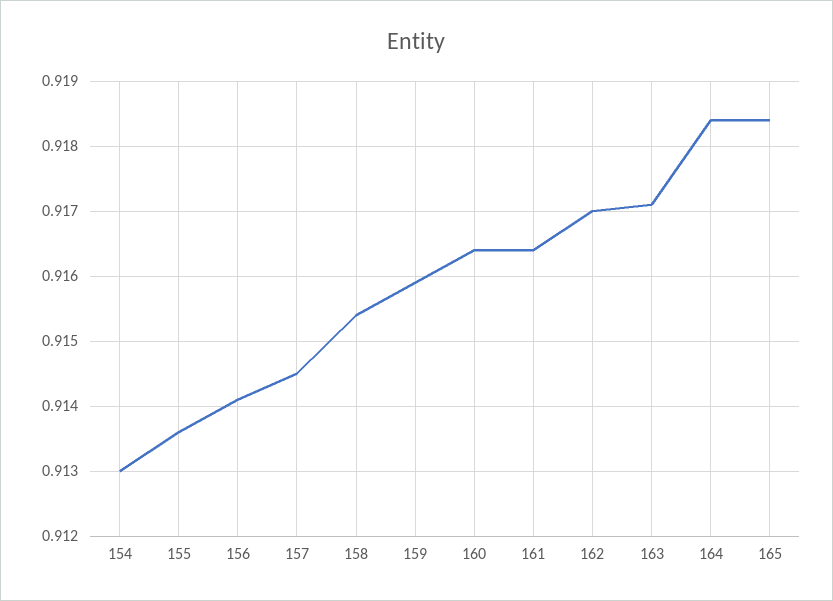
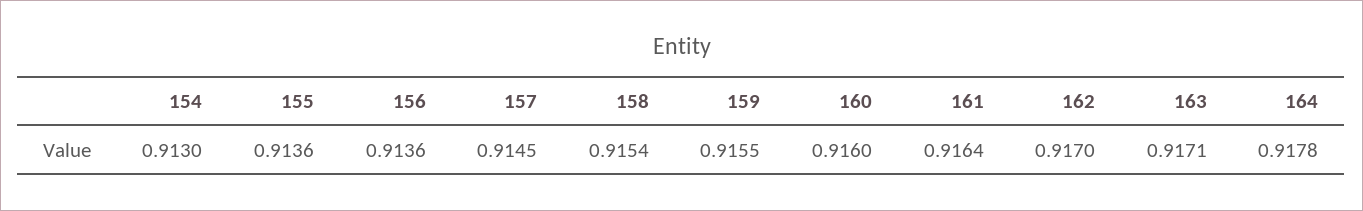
156: 0.9141 -> 0.9136
159: 0.9159 -> 0.9155
160: 0.9164 -> 0.916
164: 0.9184 -> 0.9178
165: 0.9184 -> none

